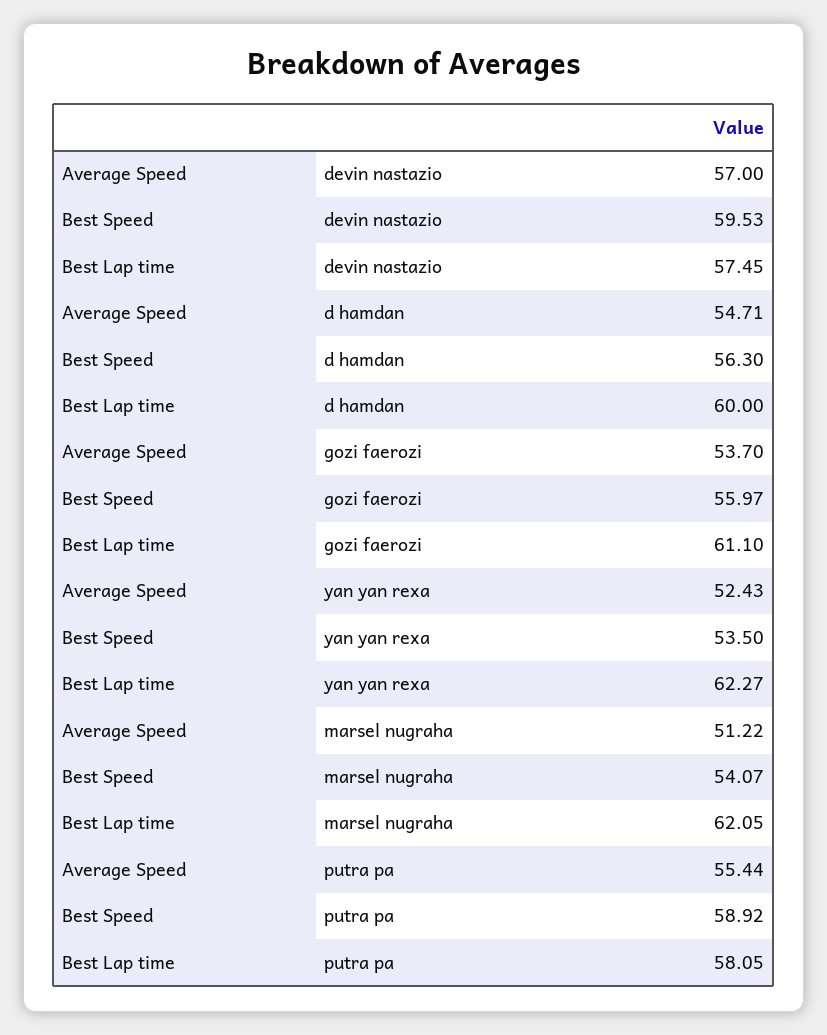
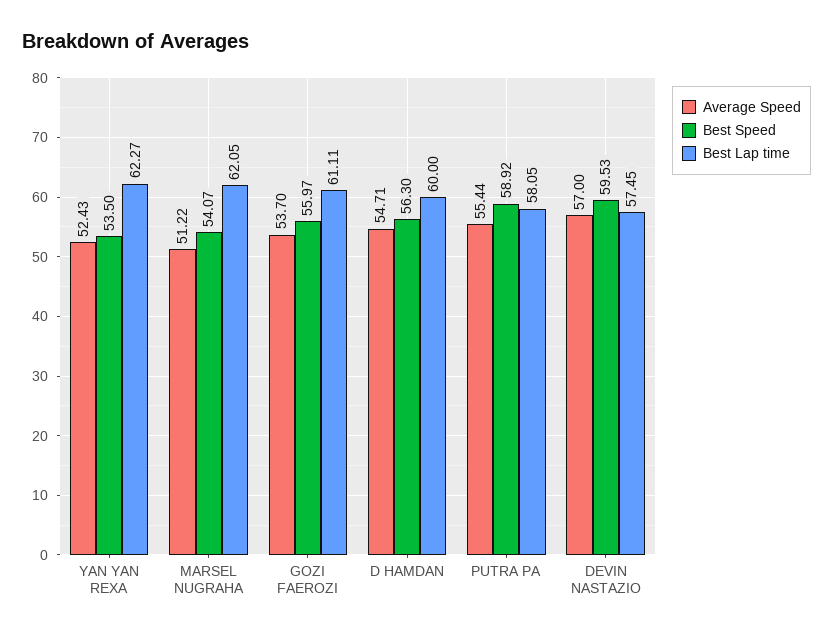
Best Lap time, gozi faerozi: 61.1 -> 61.11

